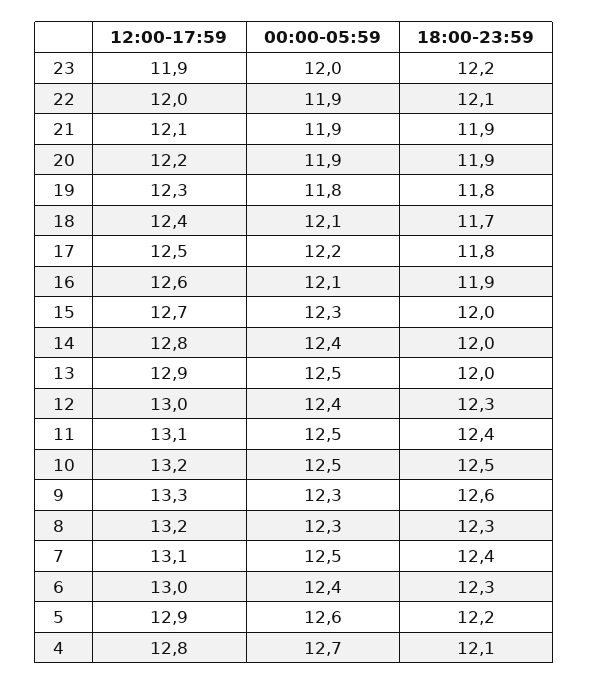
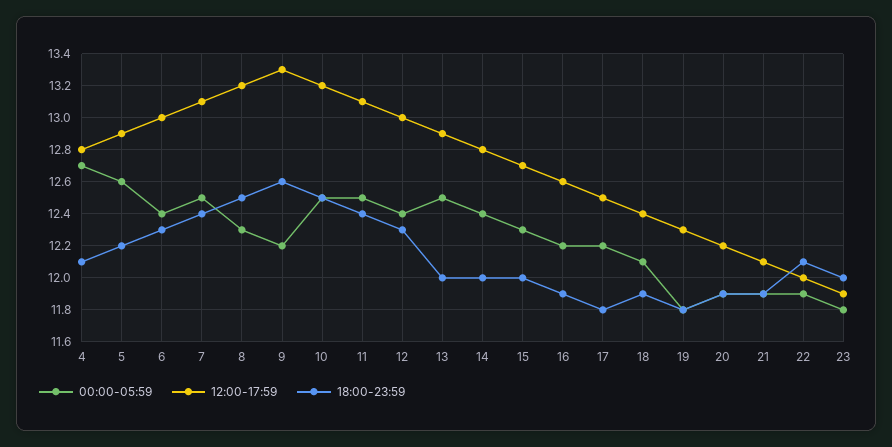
00:00-05:59, 23: 12 -> 11.8
18:00-23:59, 23: 12.2 -> 12
18:00-23:59, 18: 11.7 -> 11.9
00:00-05:59, 16: 12.1 -> 12.2
00:00-05:59, 9: 12.3 -> 12.2
18:00-23:59, 8: 12.3 -> 12.5

